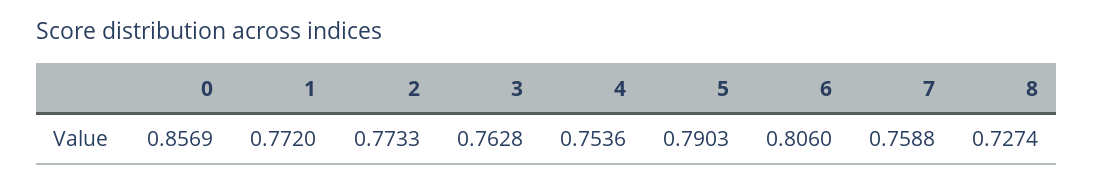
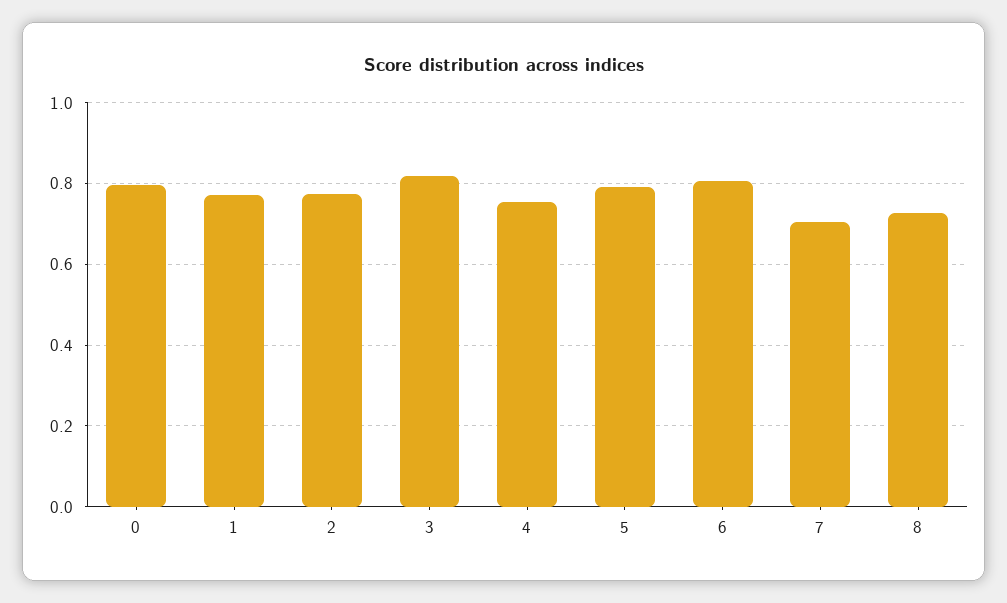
0: 0.8569 -> 0.8
3: 0.7628 -> 0.82
7: 0.7588 -> 0.7

